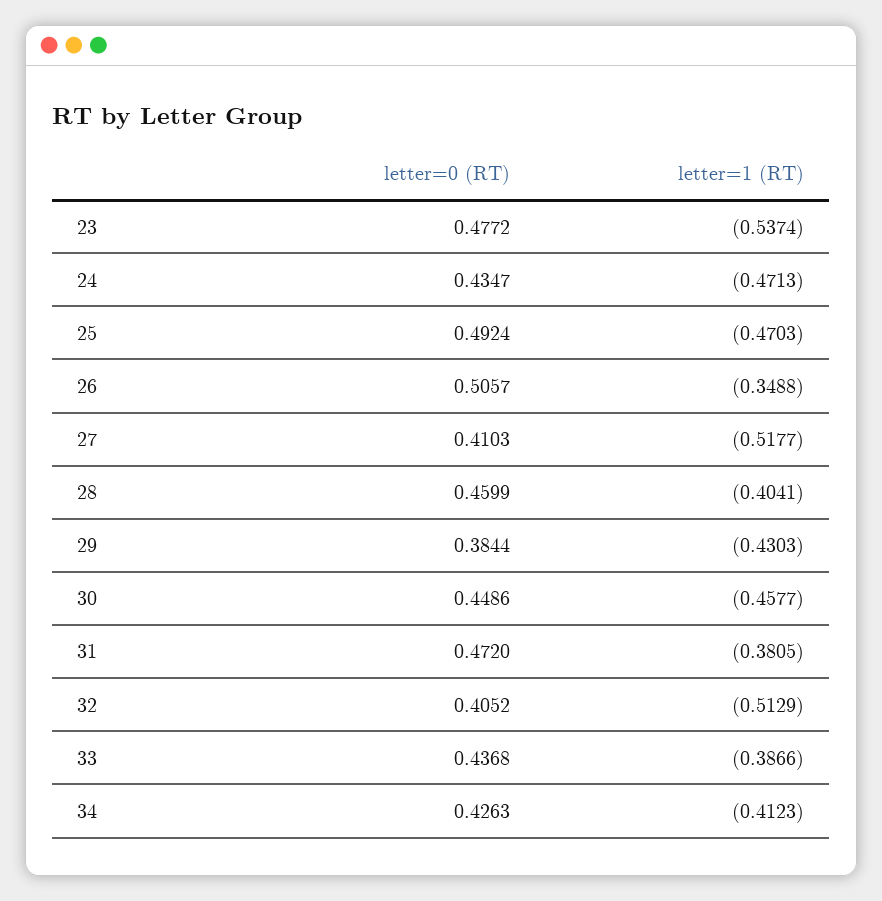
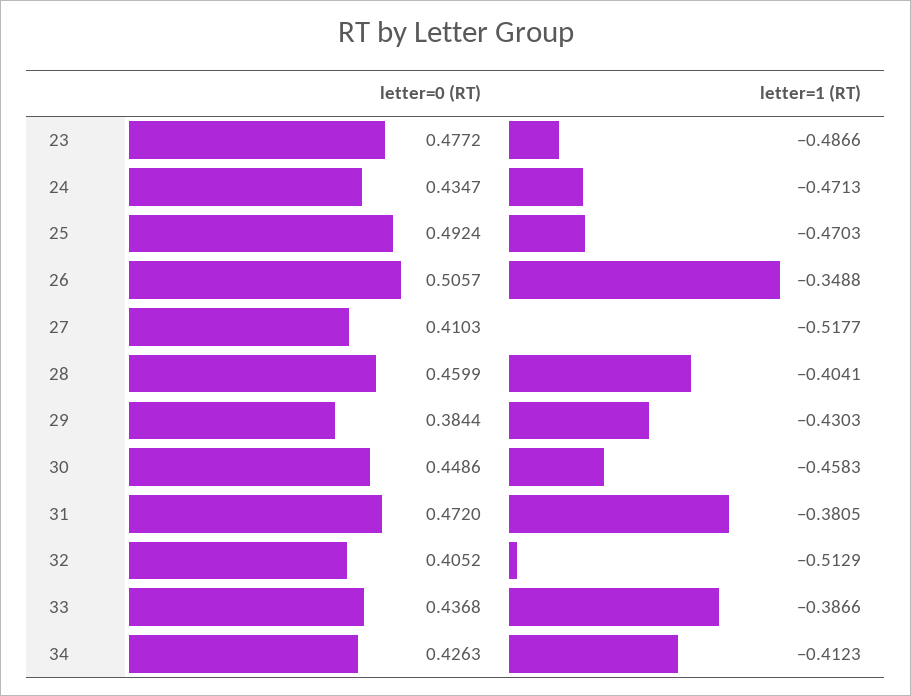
letter=1 (RT), 23: -0.5374 -> -0.4866
letter=1 (RT), 30: -0.4577 -> -0.4583

